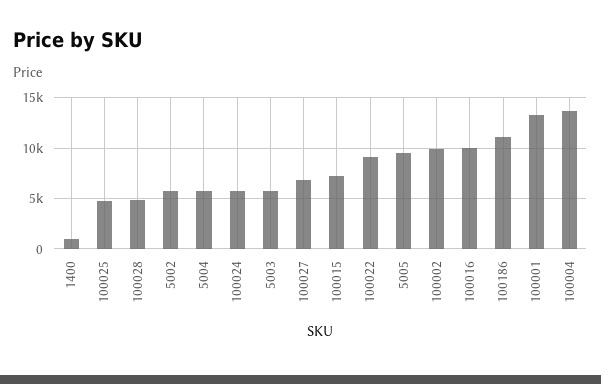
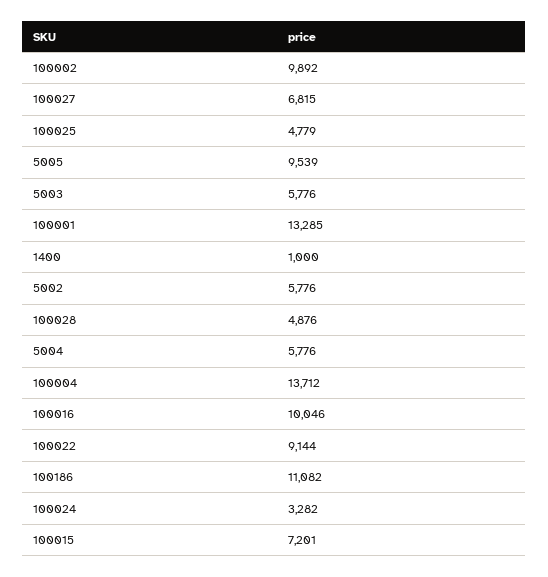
100024: 6000 -> 3282

